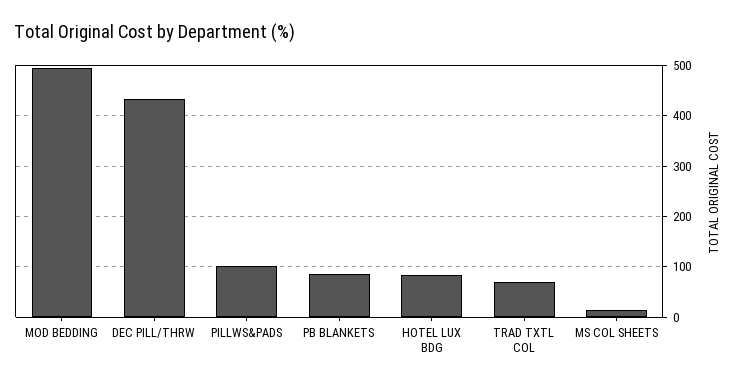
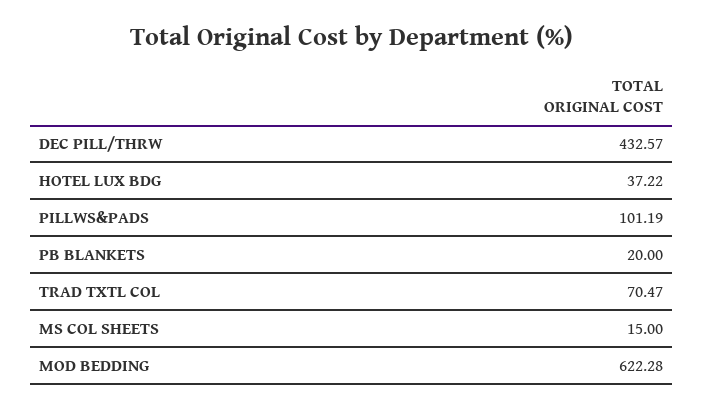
MOD BEDDING: 500 -> 622.28
PB BLANKETS: 80 -> 20
HOTEL LUX BDG: 80 -> 37.22

